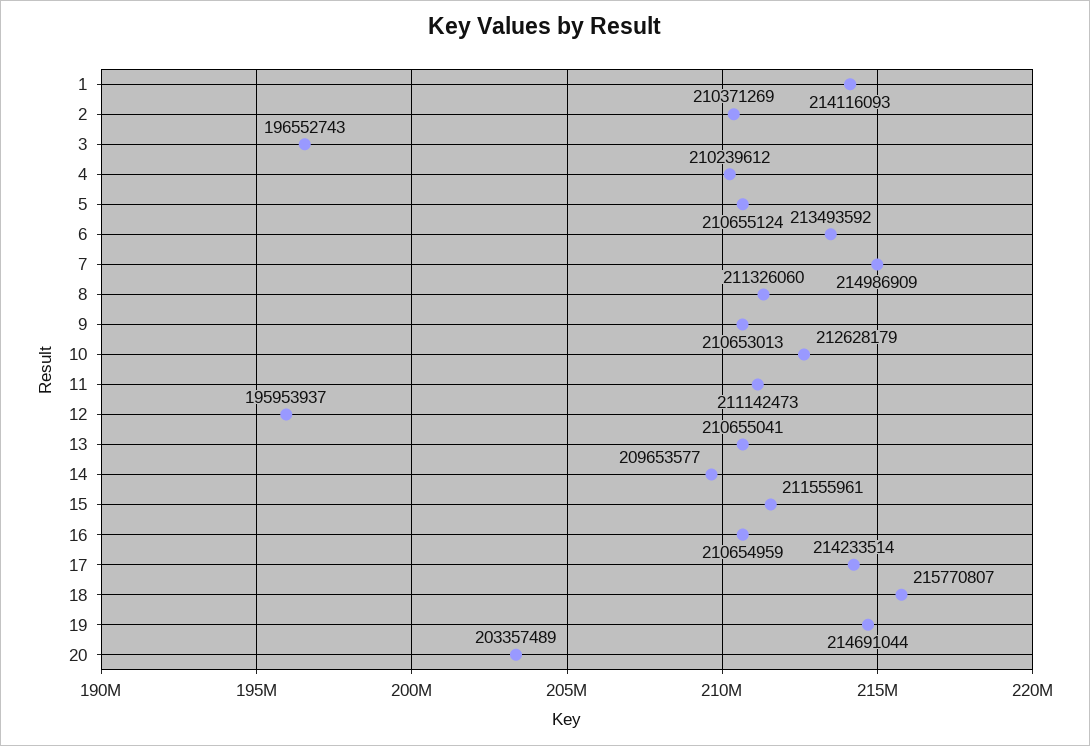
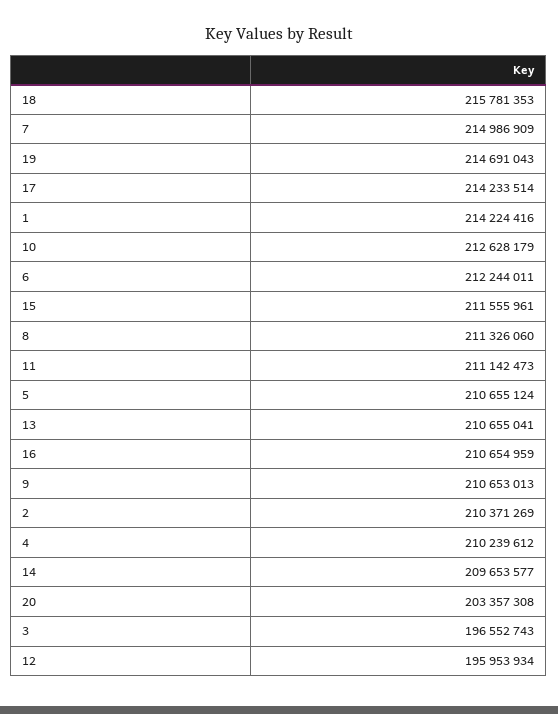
1: 214116093 -> 214224416
6: 213493592 -> 212244011
12: 195953937 -> 195953934
18: 215770807 -> 215781353
19: 214691044 -> 214691043
20: 203357489 -> 203357308

